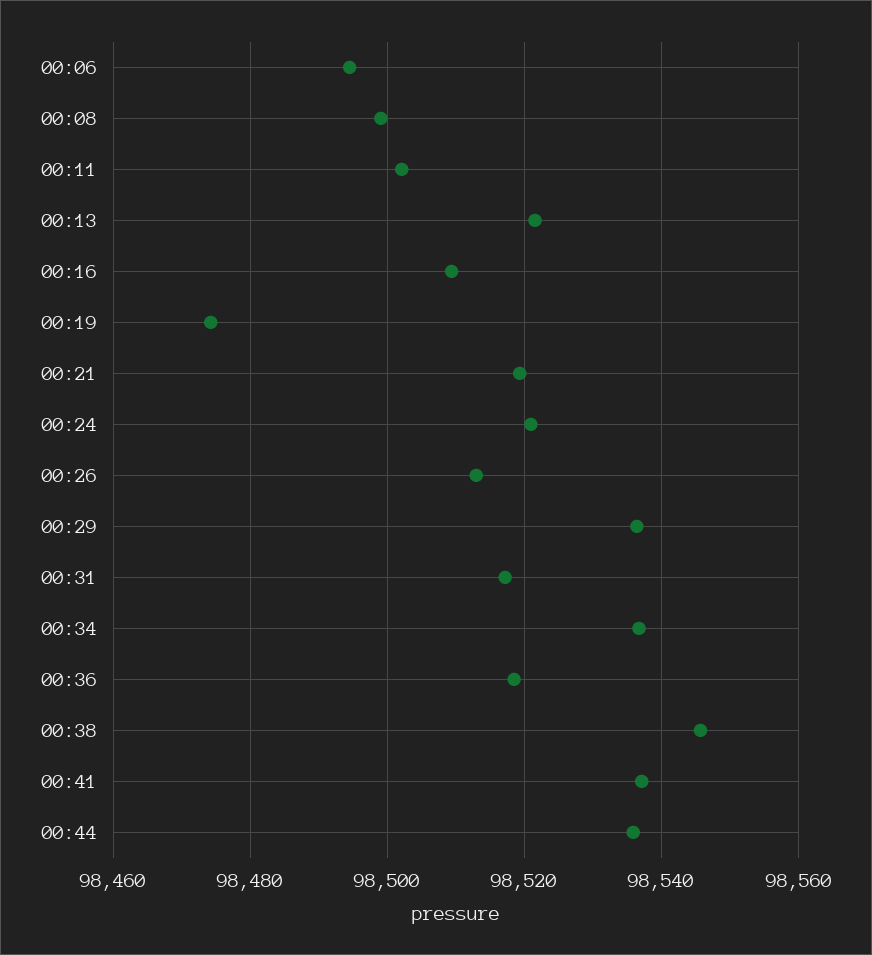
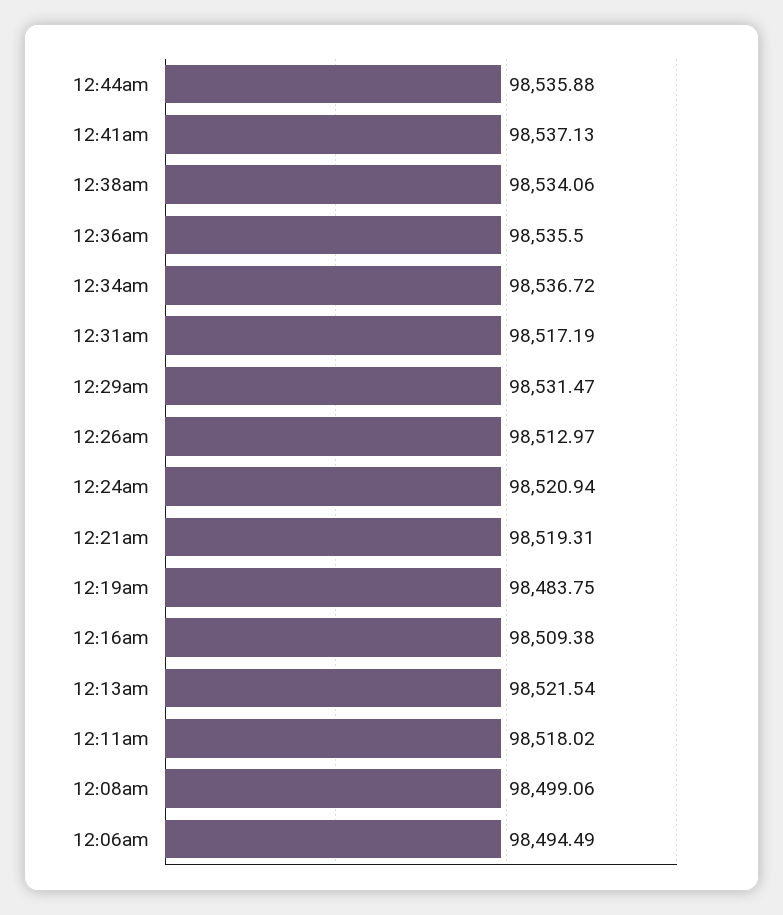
00:11: 98502 -> 98518.02
00:19: 98474 -> 98483.75
00:29: 98536 -> 98531.47
00:36: 98518 -> 98535.5
00:38: 98546 -> 98534.06

